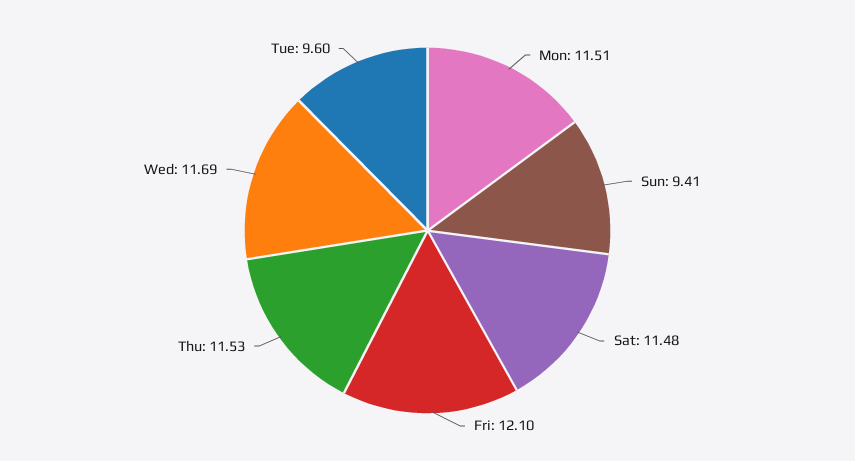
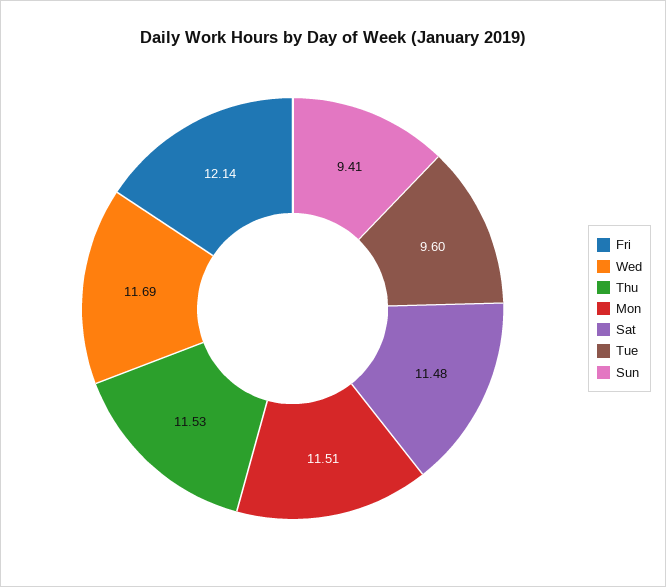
Fri: 12.1 -> 12.14

